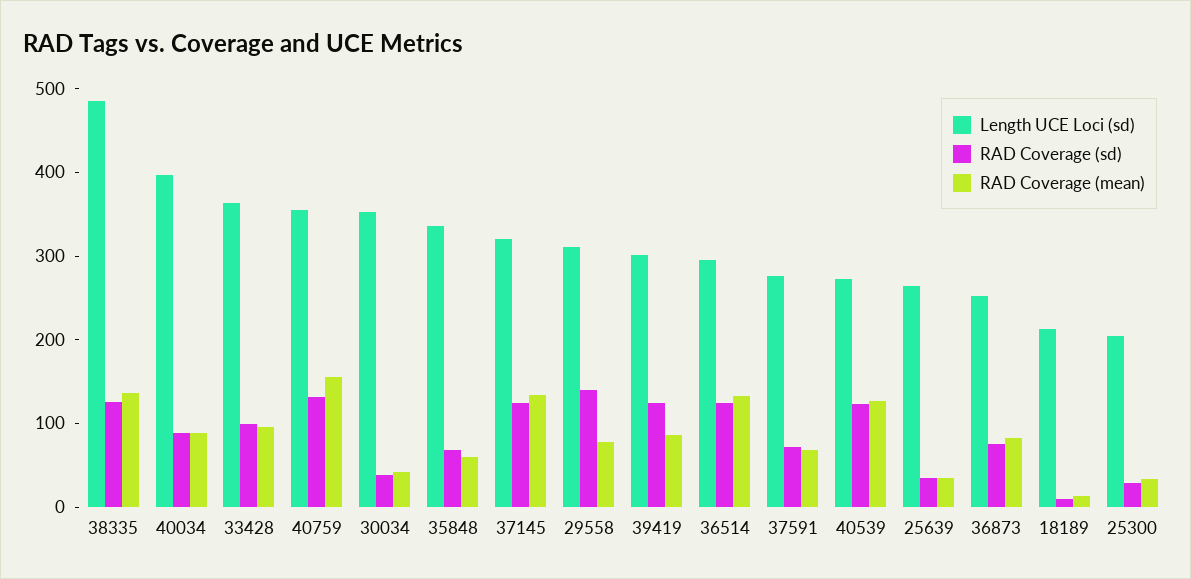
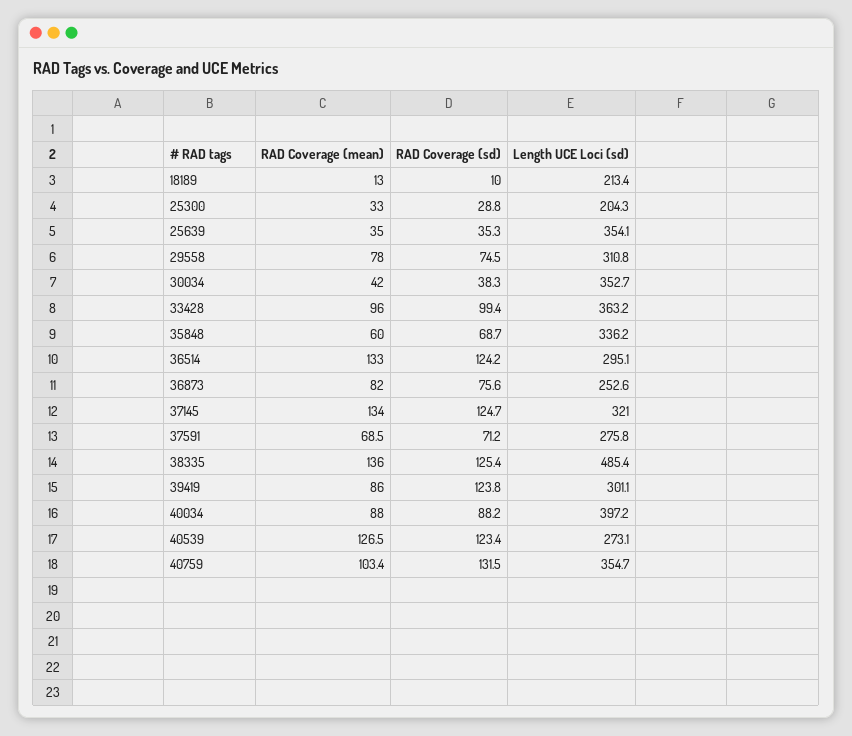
RAD Coverage (mean), 40759: 160 -> 103.4
RAD Coverage (sd), 29558: 140 -> 74.5
Length UCE Loci (sd), 25639: 260 -> 354.1

